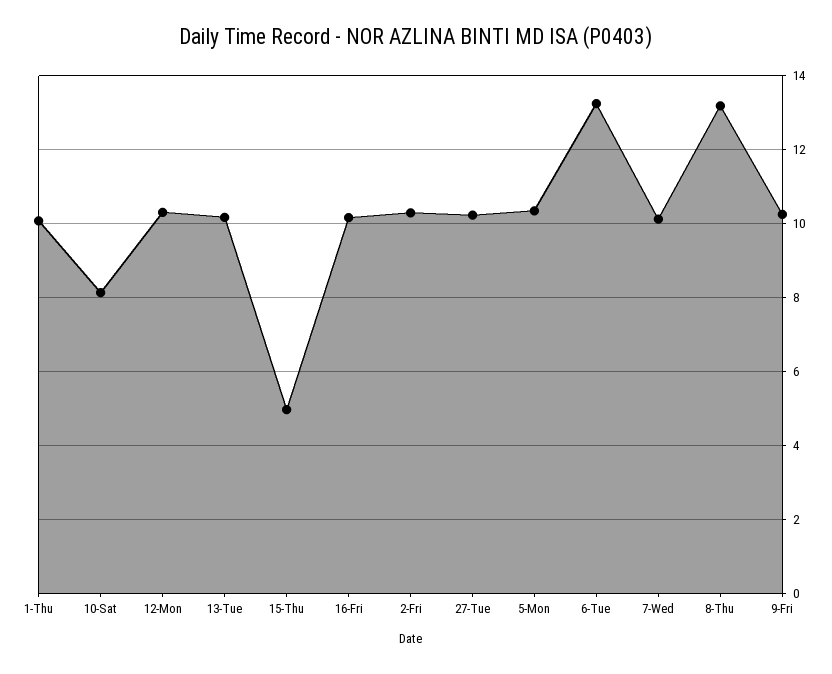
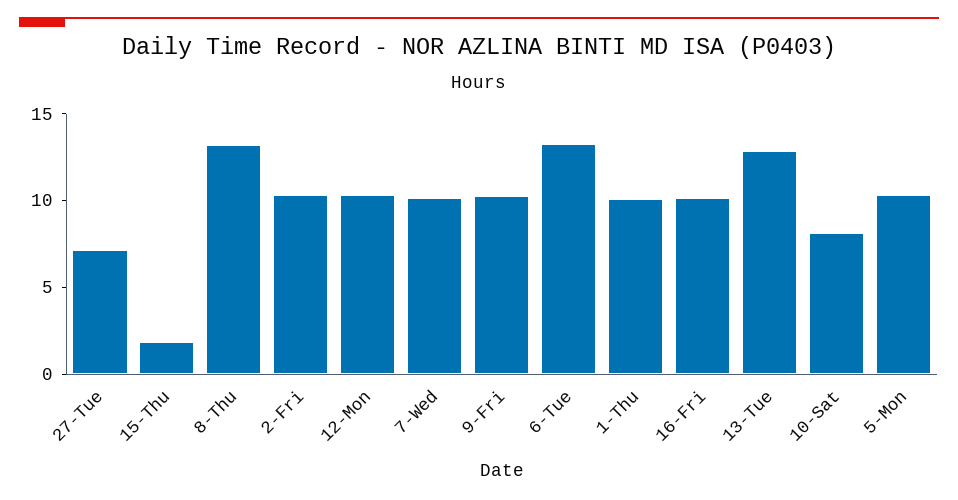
13-Tue: 10.2 -> 13
15-Thu: 5 -> 2
27-Tue: 10.2 -> 7

